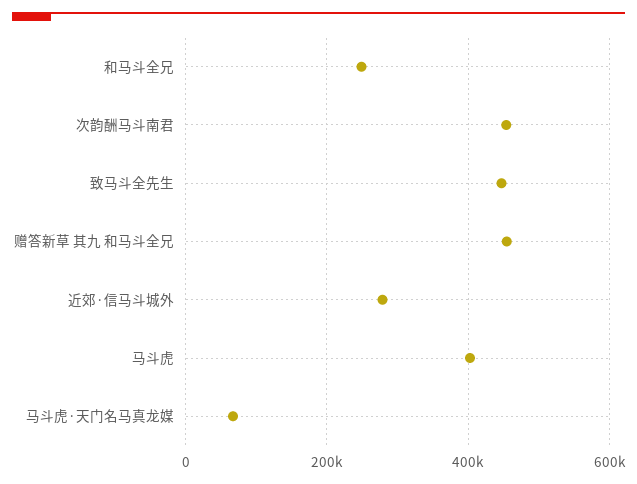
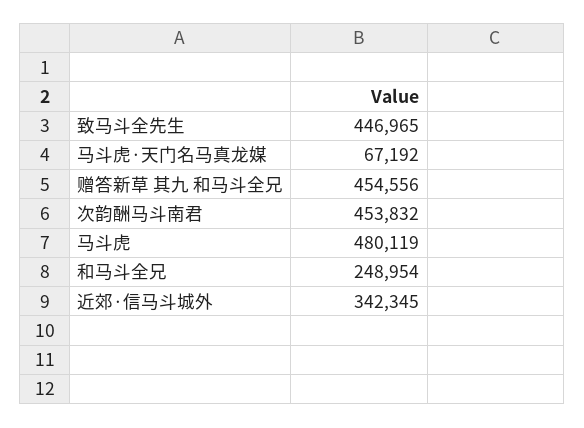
近郊·信马斗城外: 280000 -> 342345
马斗虎: 400000 -> 480119

